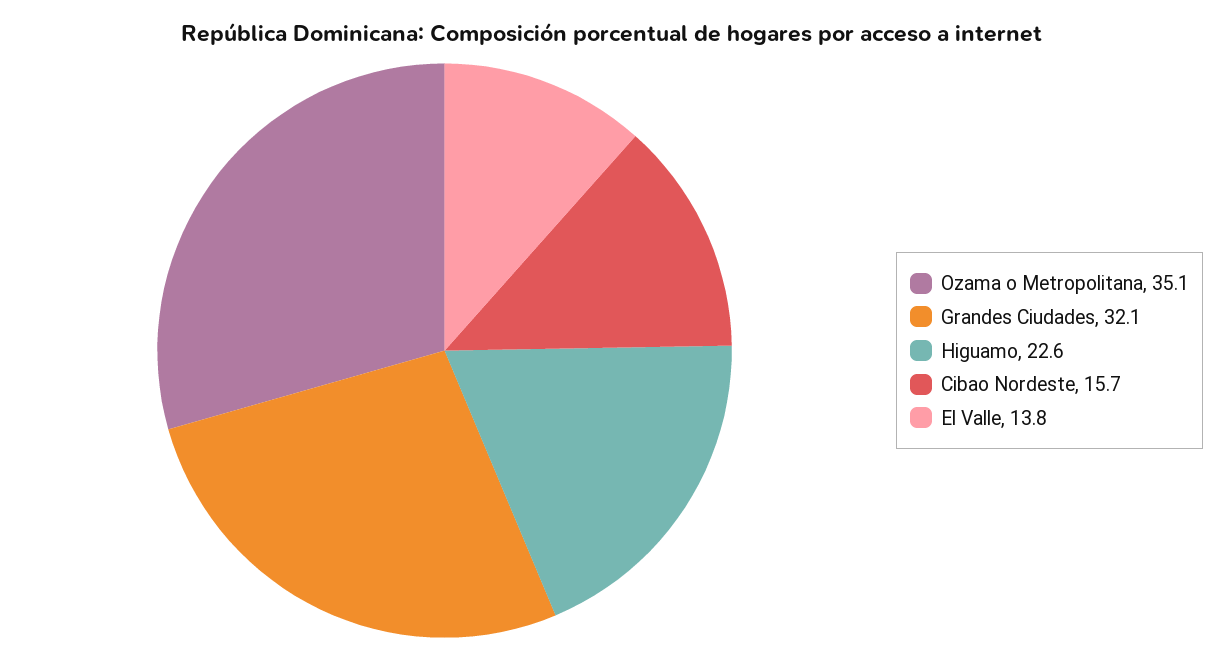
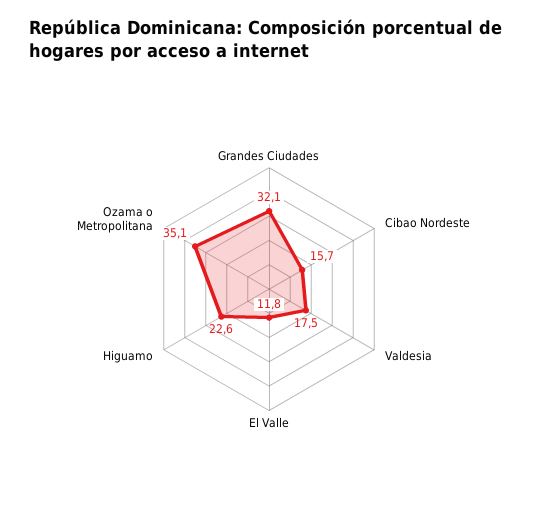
El Valle: 13.8 -> 11.8
Valdesia: none -> 17.5

